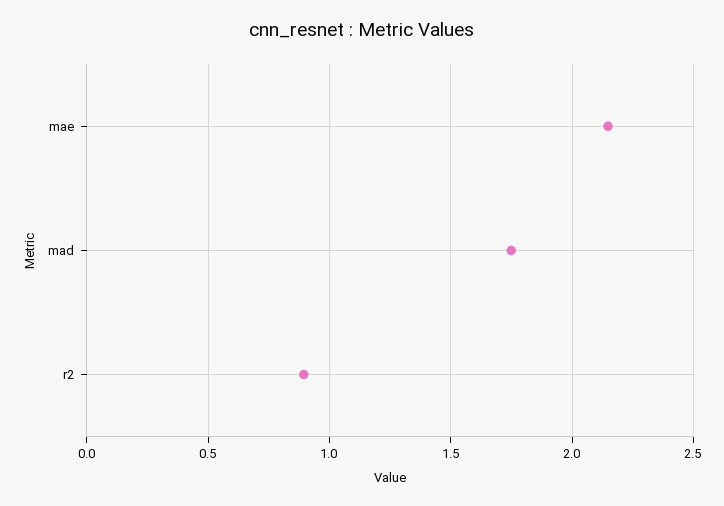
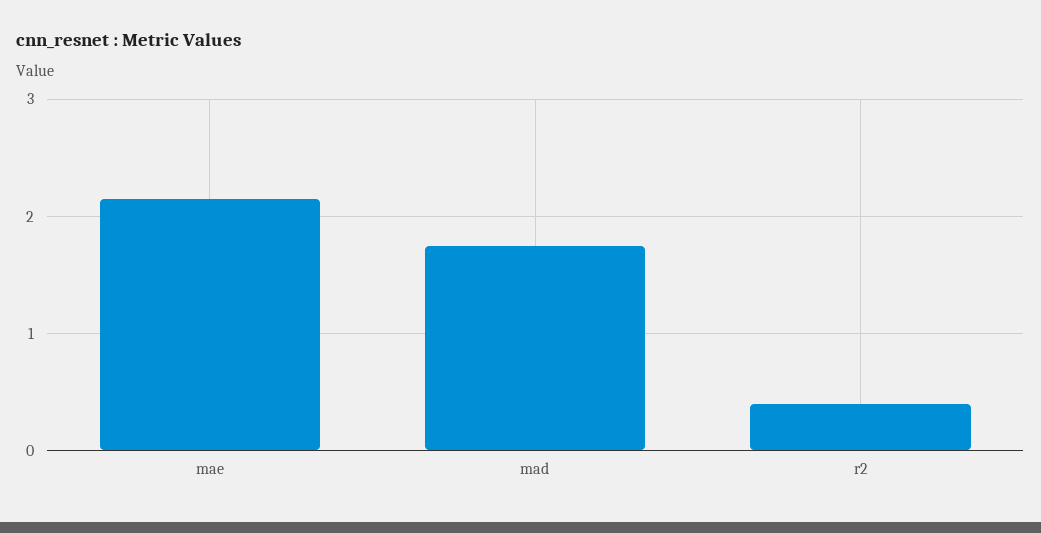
r2: 0.9 -> 0.4

